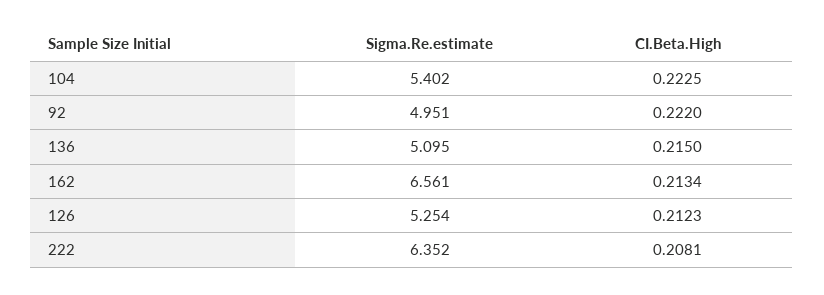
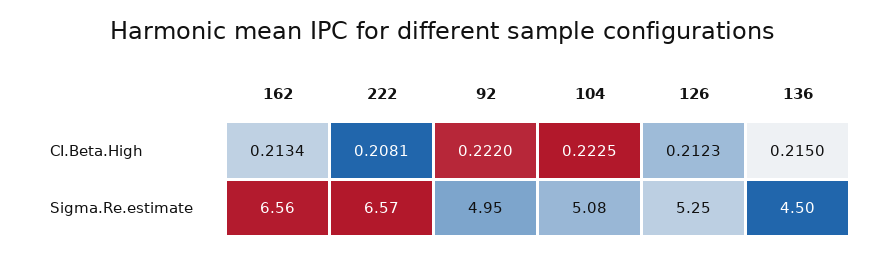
Sigma.Re.estimate, 104: 5.402 -> 5.08
Sigma.Re.estimate, 136: 5.095 -> 4.5
Sigma.Re.estimate, 222: 6.352 -> 6.57

